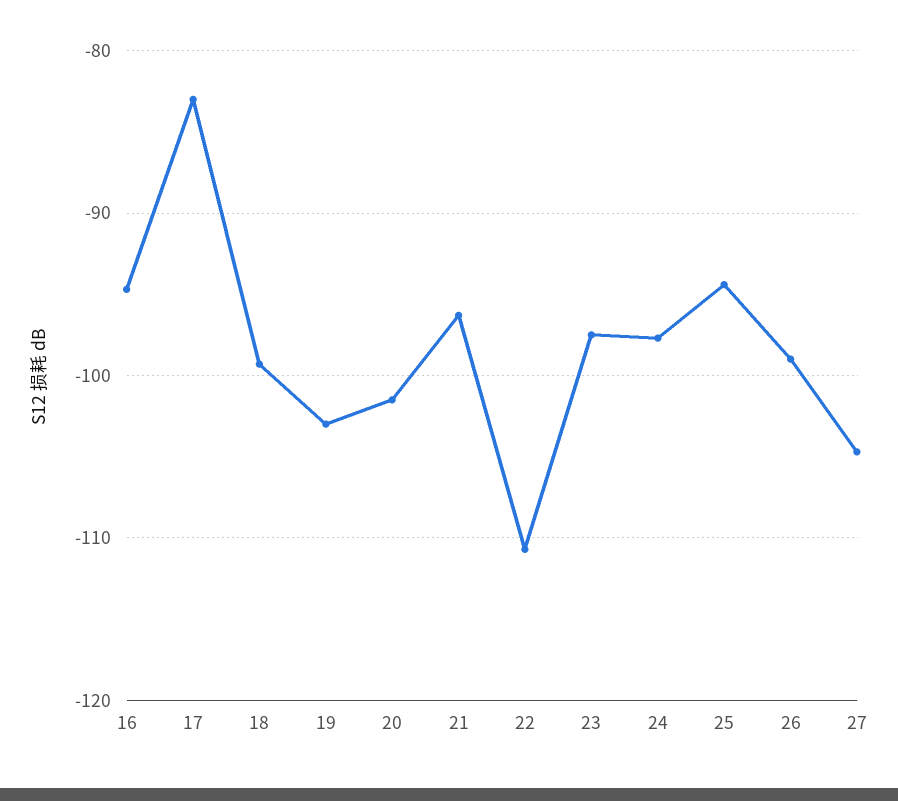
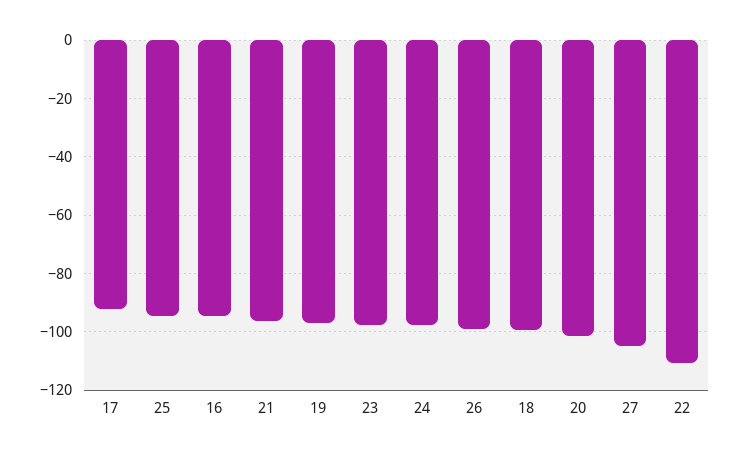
17: -83 -> -92.5
19: -103 -> -97.5

